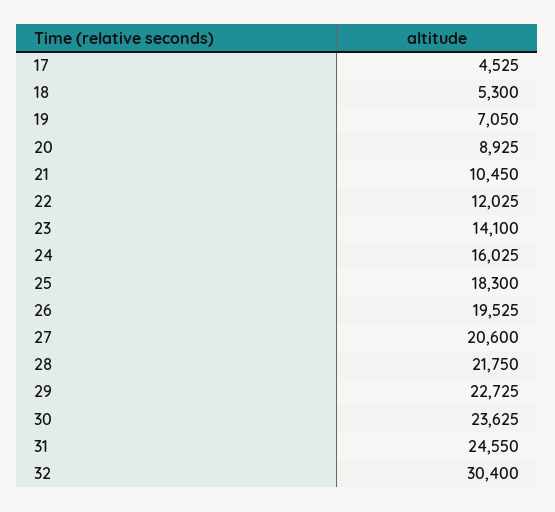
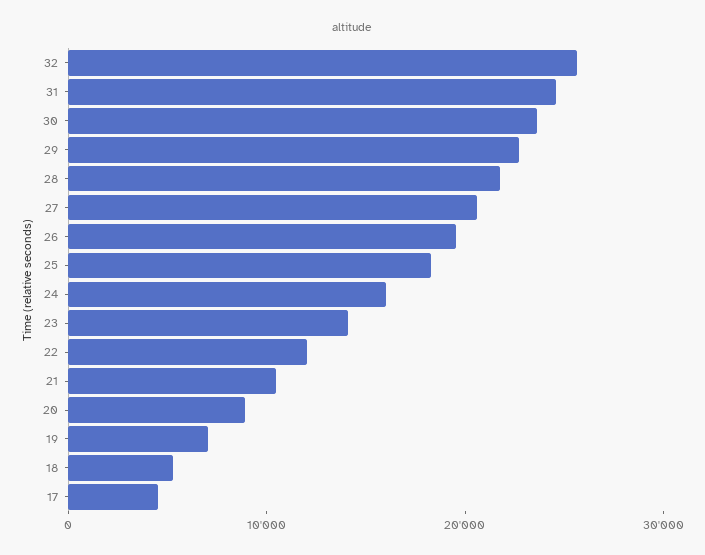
32: 30400 -> 26000

